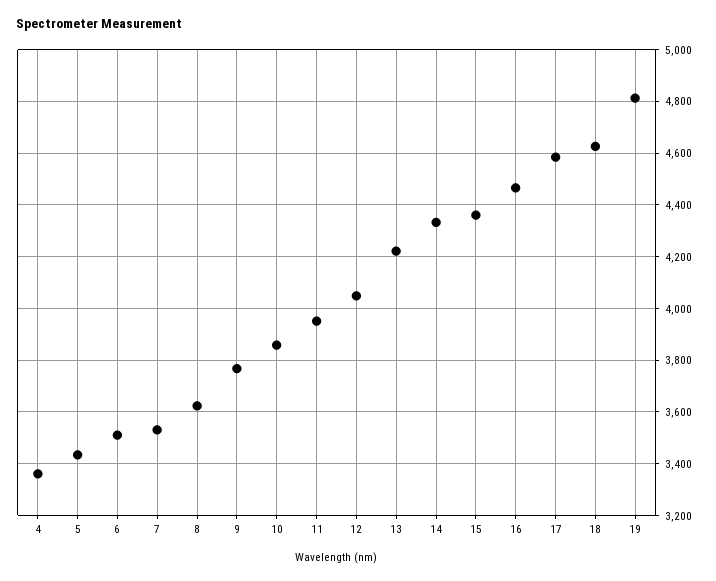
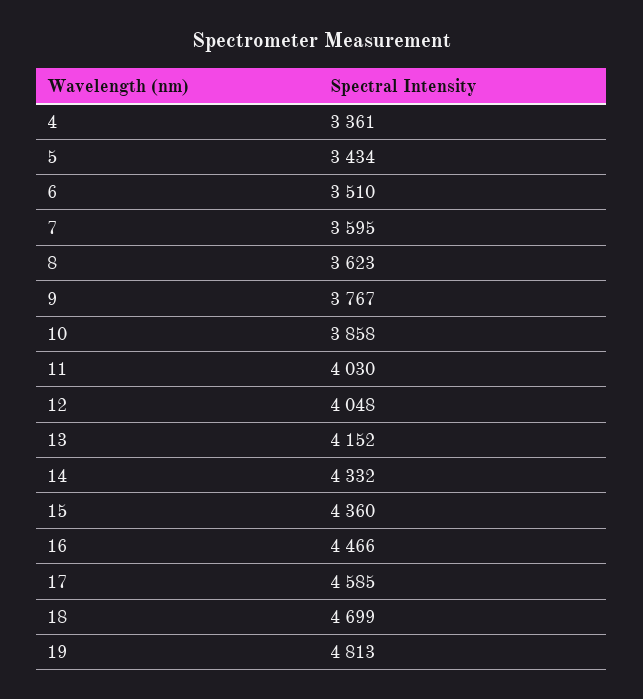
7: 3525 -> 3595
11: 3950 -> 4030
13: 4225 -> 4152
18: 4625 -> 4699

